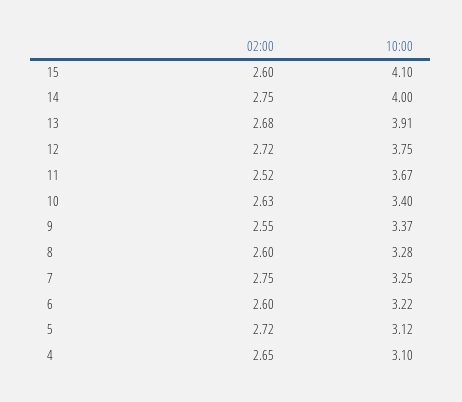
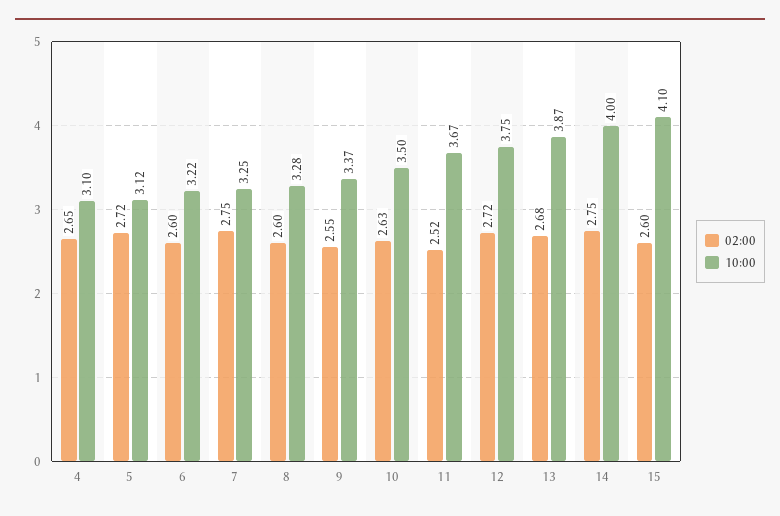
10:00, 13: 3.91 -> 3.87
10:00, 10: 3.4 -> 3.5

